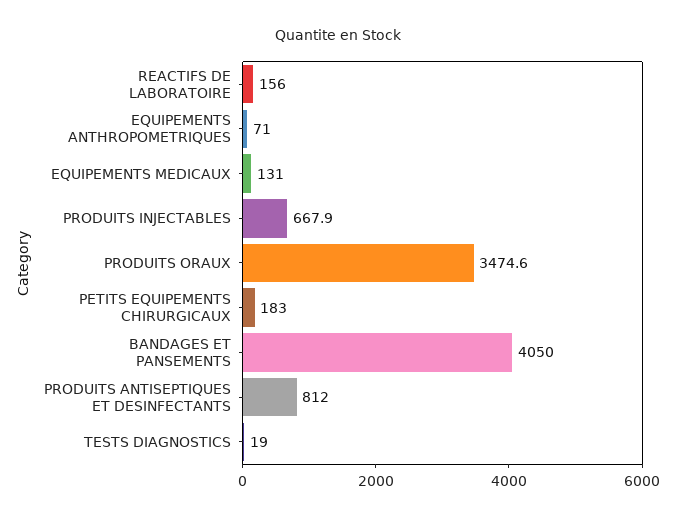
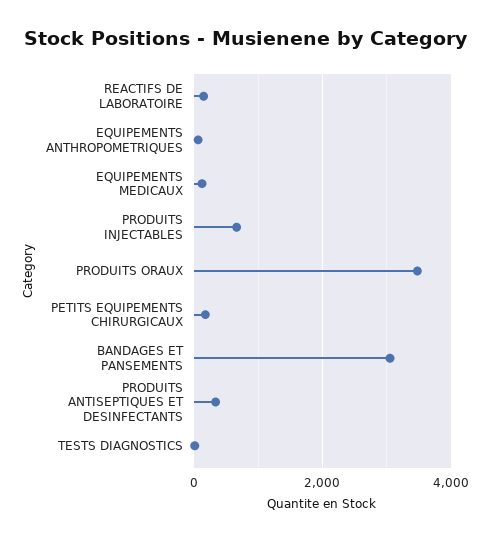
BANDAGES ET PANSEMENTS: 4050 -> 3000
PRODUITS ANTISEPTIQUES ET DESINFECTANTS: 812 -> 400

